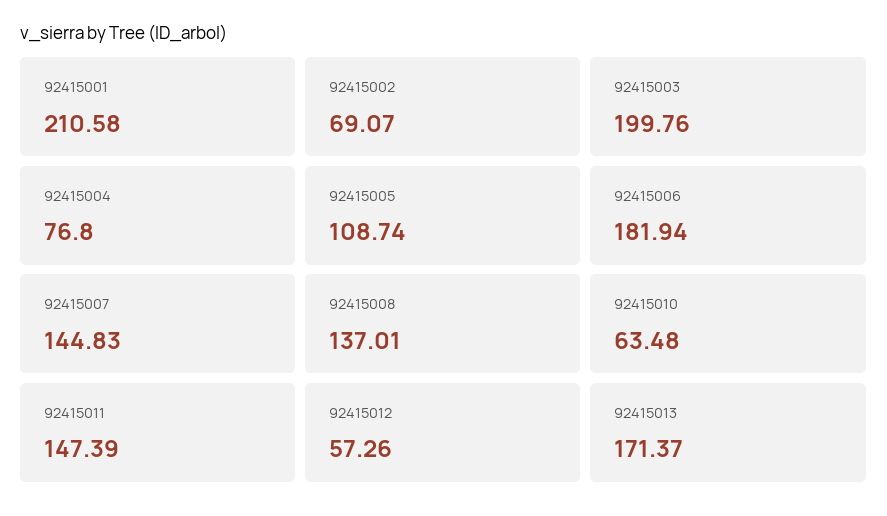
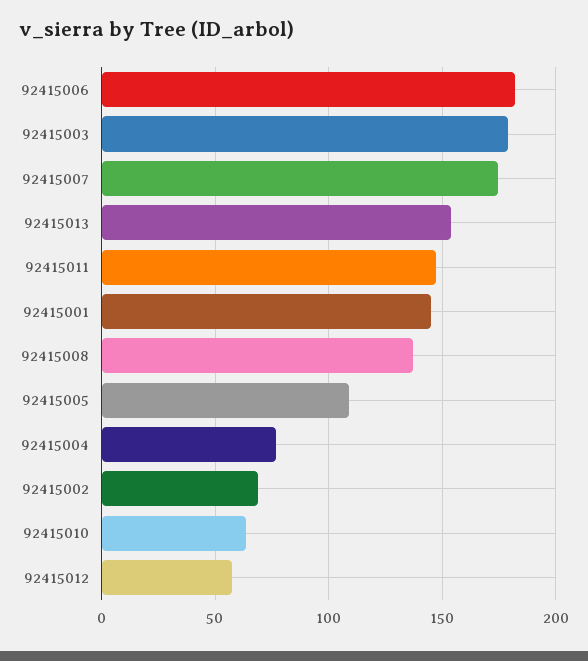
92415001: 210.58 -> 145
92415003: 199.76 -> 180
92415007: 144.83 -> 175
92415013: 171.37 -> 155

